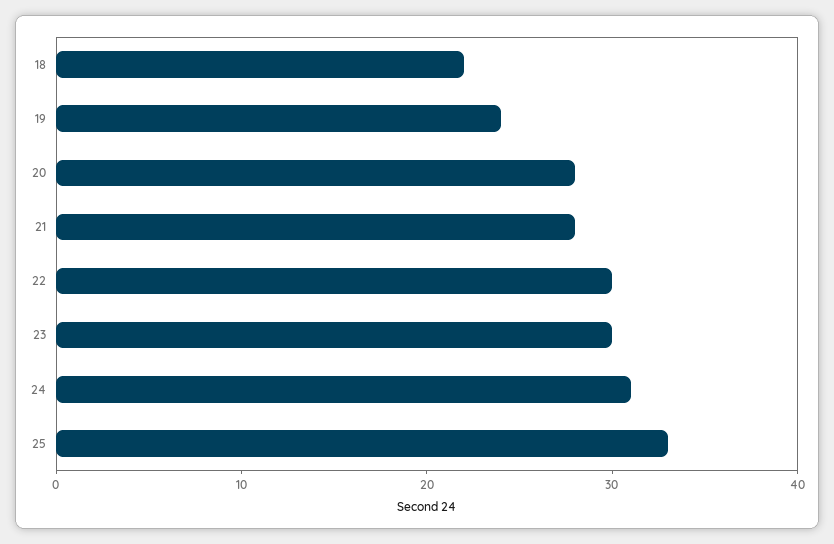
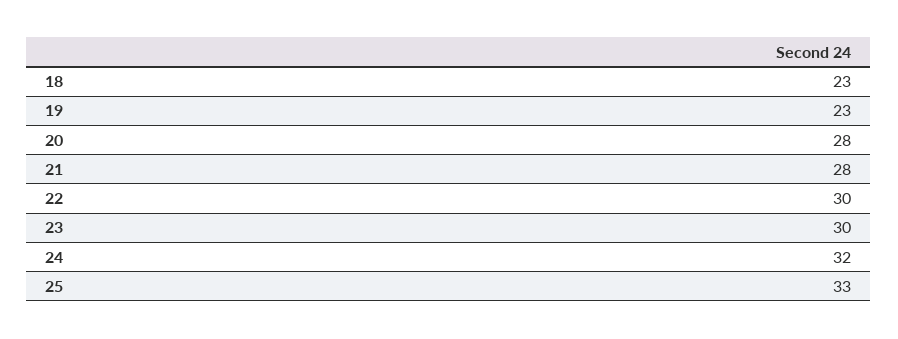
18: 22 -> 23
19: 24 -> 23
24: 31 -> 32

